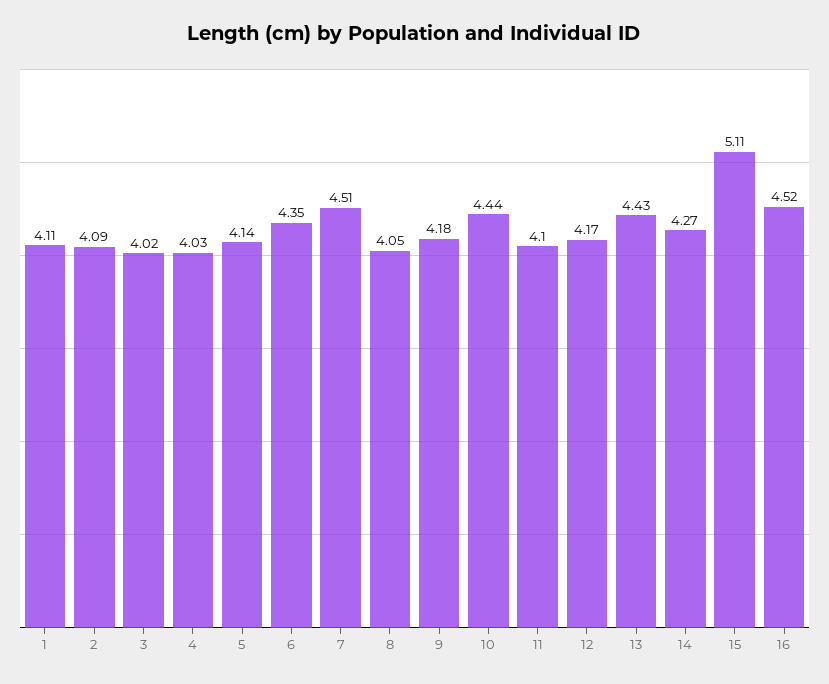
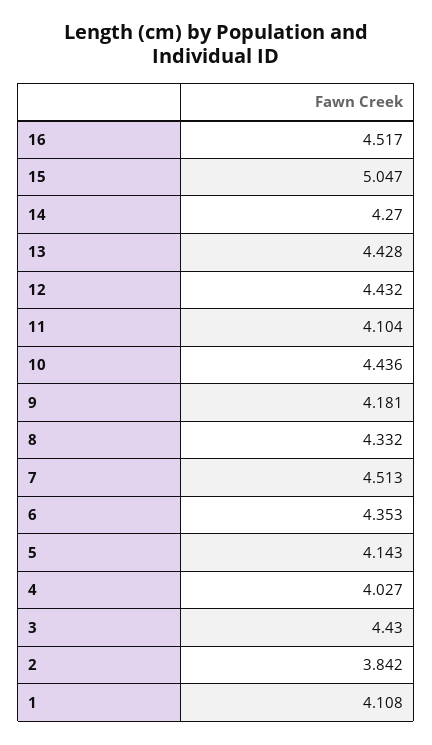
2: 4.09 -> 3.842
3: 4.02 -> 4.43
8: 4.05 -> 4.332
12: 4.17 -> 4.432
15: 5.11 -> 5.047

